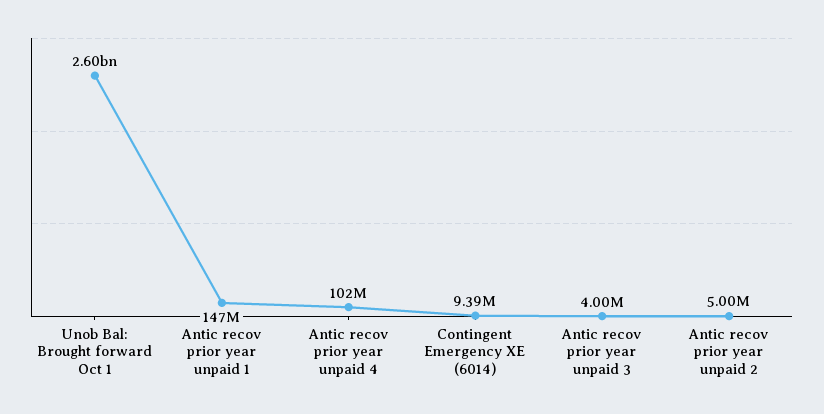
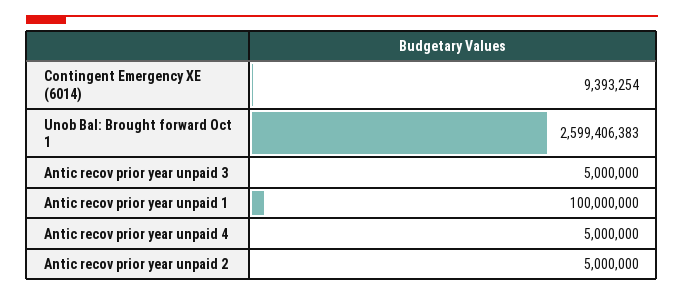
Antic recov prior year unpaid 1: 147000000 -> 100000000
Antic recov prior year unpaid 4: 102000000 -> 5000000
Antic recov prior year unpaid 3: 4000000 -> 5000000

